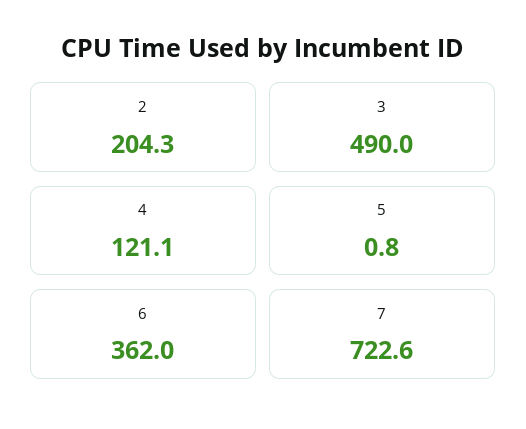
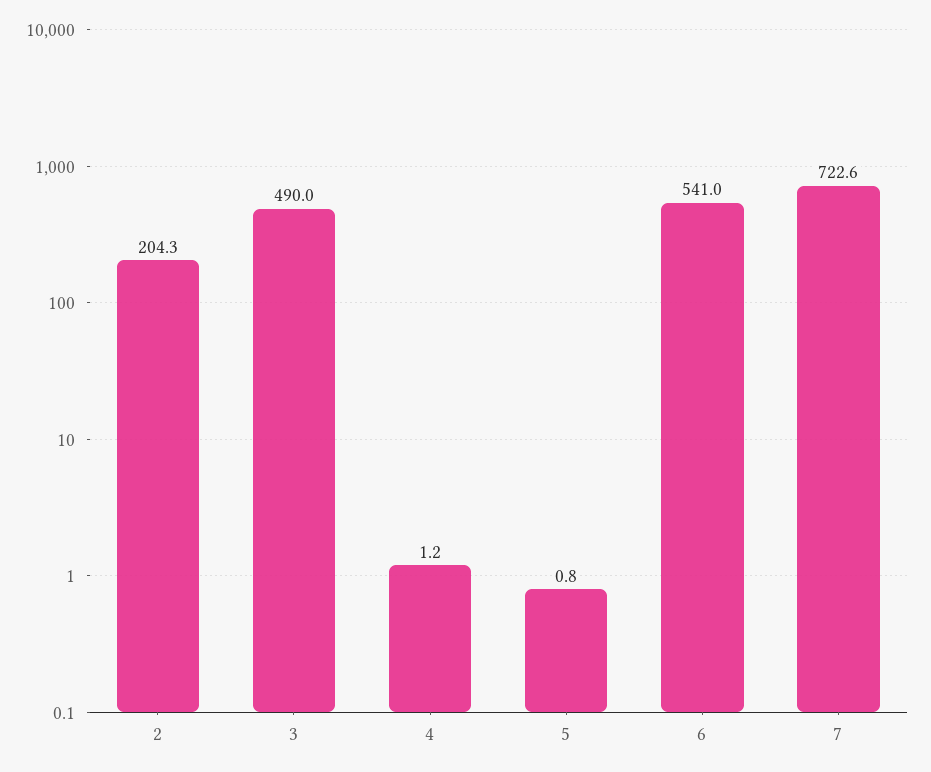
4: 121.1 -> 1.2
6: 362 -> 541

